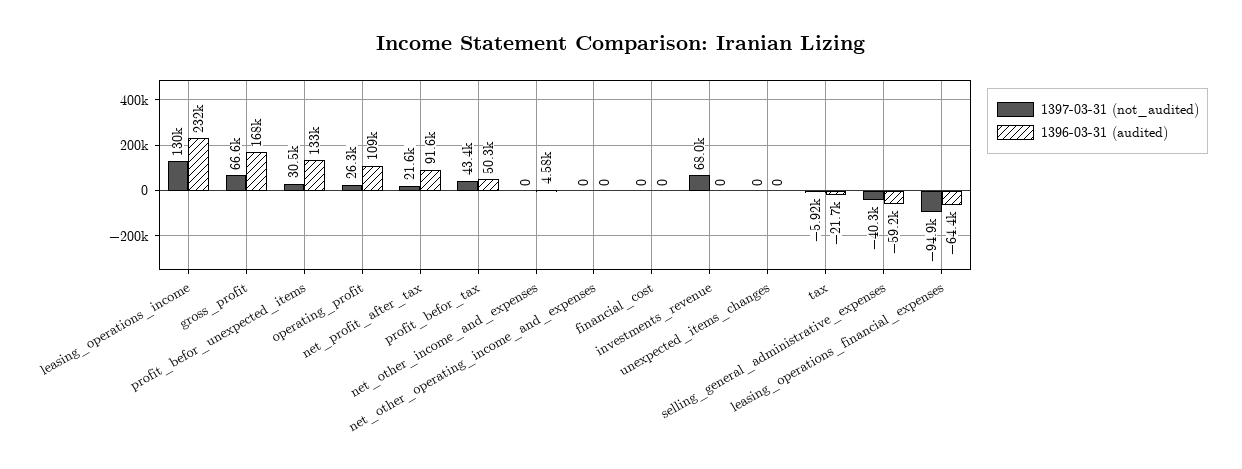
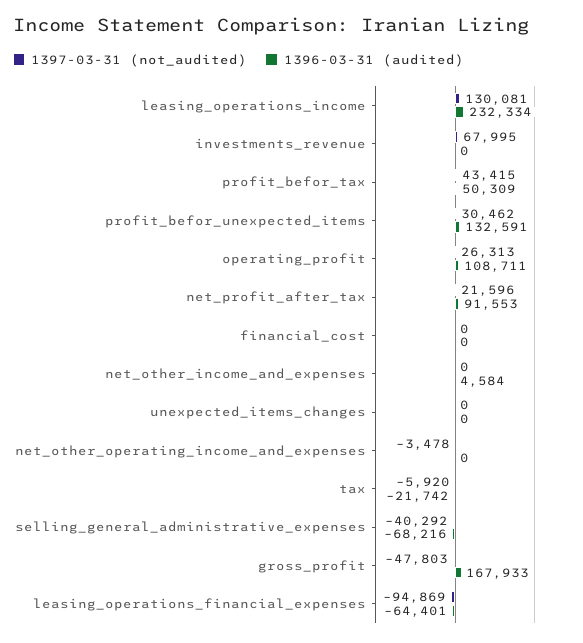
1397-03-31 (not_audited), gross_profit: 66600 -> -47803
1397-03-31 (not_audited), net_other_operating_income_and_expenses: 0 -> -3478
1396-03-31 (audited), selling_general_administrative_expenses: -59200 -> -68216

